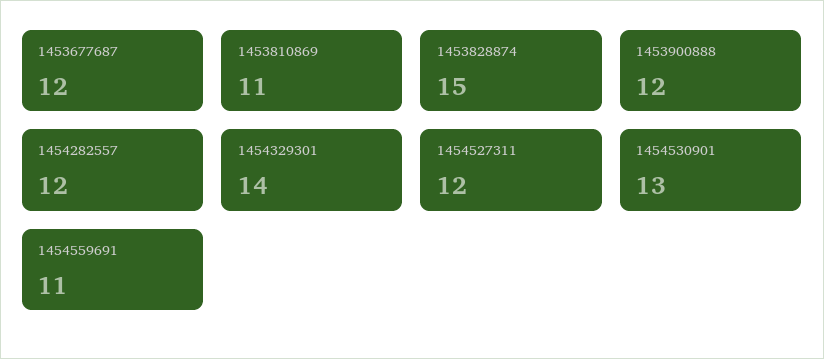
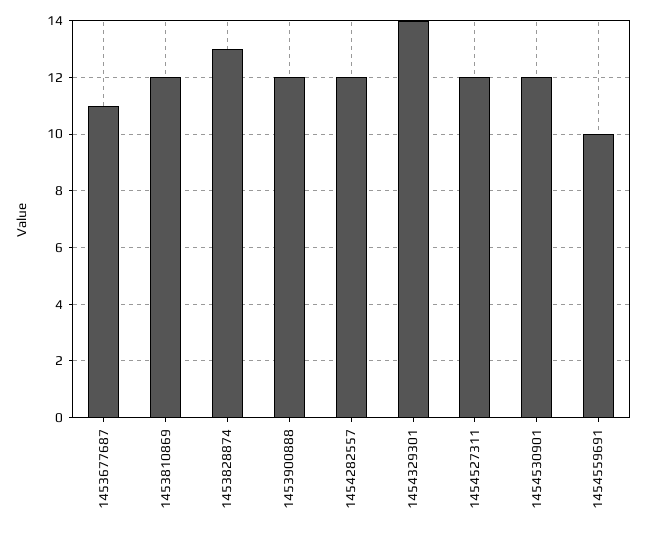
1453677687: 12 -> 11
1453810869: 11 -> 12
1453828874: 15 -> 13
1454530901: 13 -> 12
1454559691: 11 -> 10

